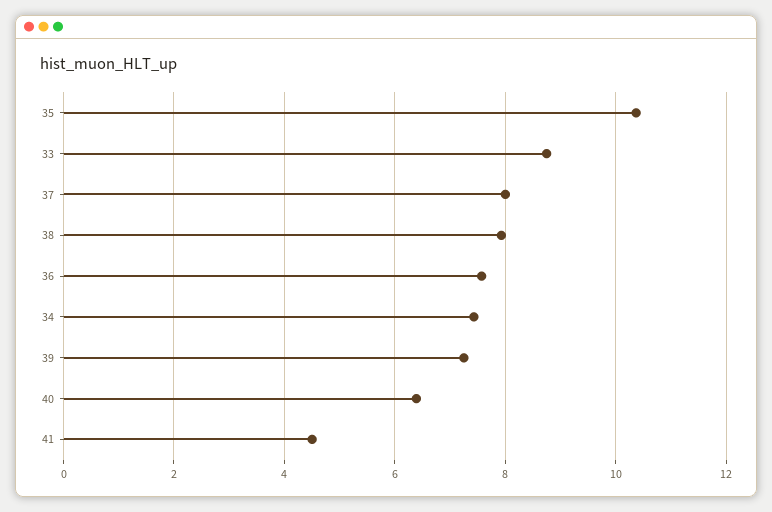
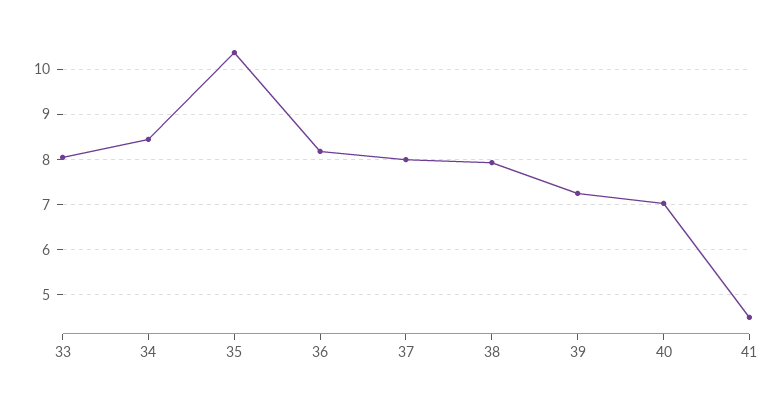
33: 8.8 -> 8
36: 7.6 -> 8.2
34: 7.4 -> 8.4
40: 6.4 -> 7

